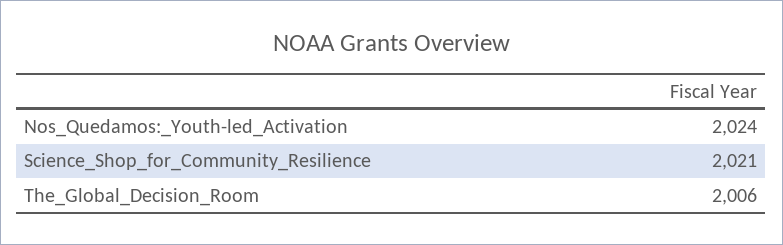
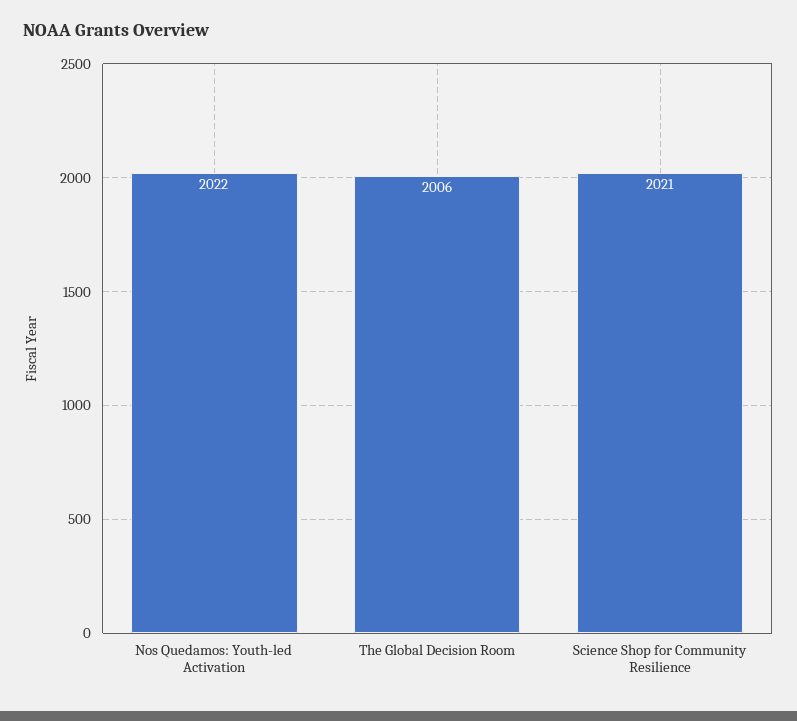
Nos_Quedamos:_Youth-led_Activation: 2024 -> 2022

